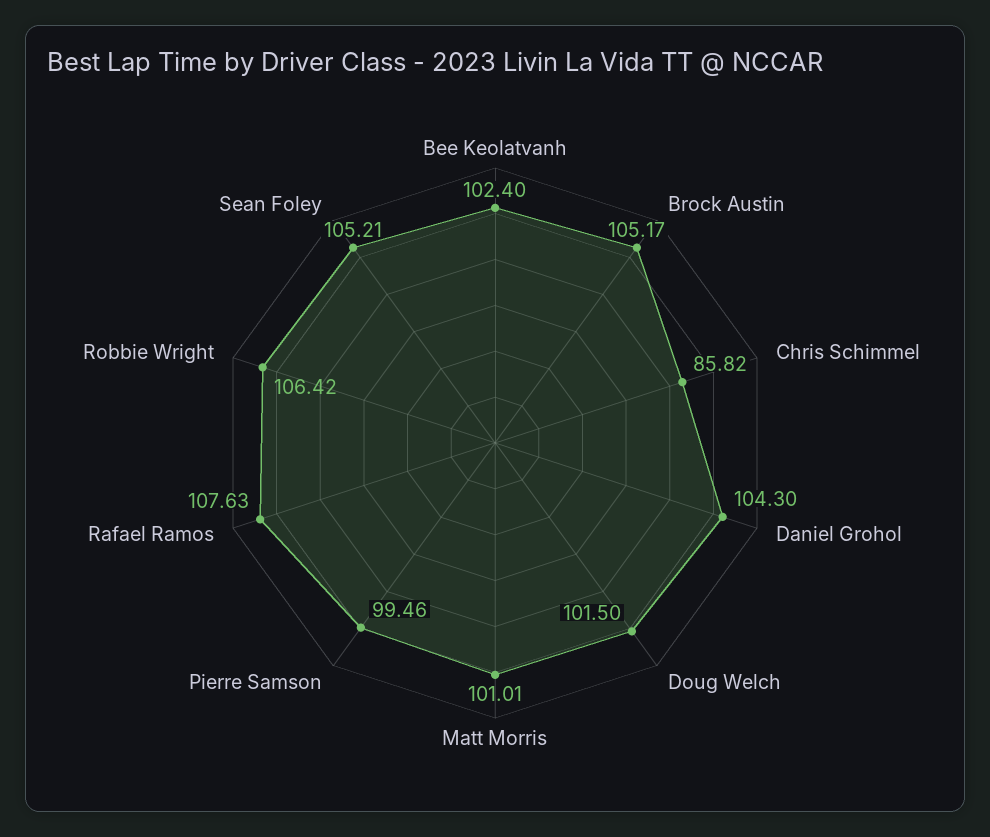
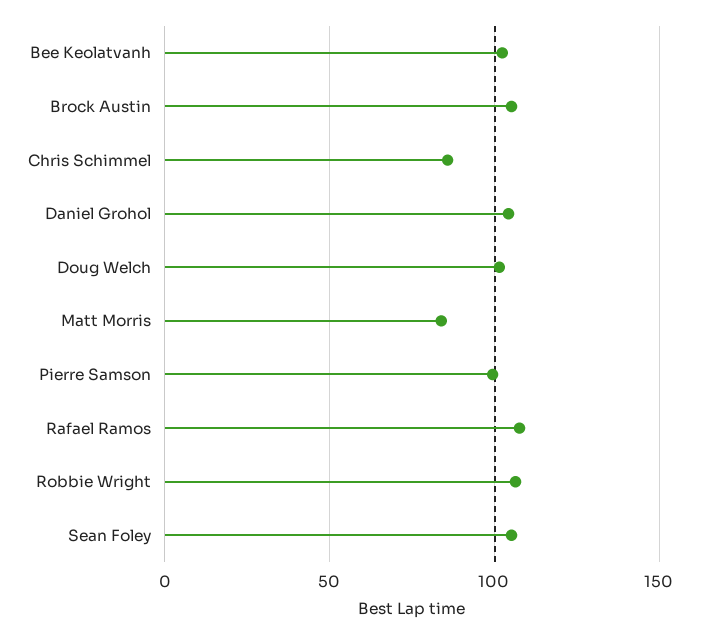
Matt Morris: 101.01 -> 85

